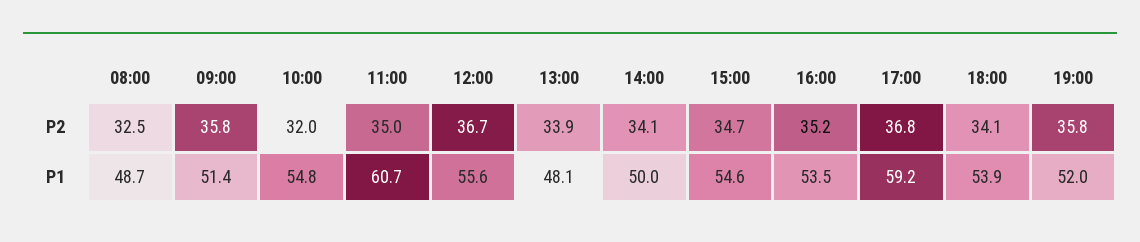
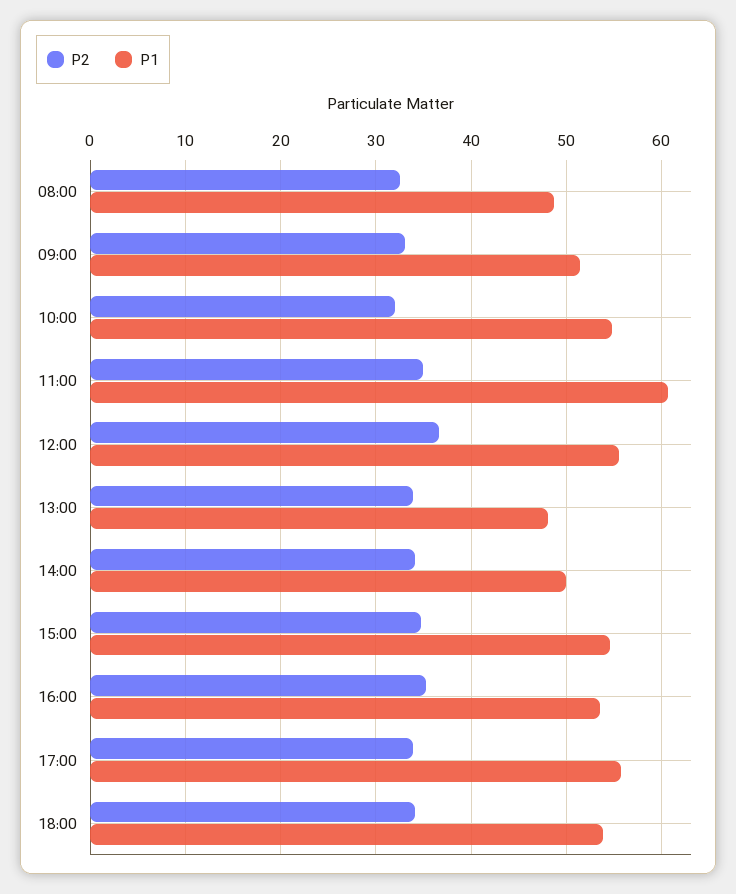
P2, 09:00: 35.8 -> 33
P2, 17:00: 36.8 -> 34
P2, 19:00: 35.8 -> none
P1, 17:00: 59.2 -> 56
P1, 19:00: 52 -> none

